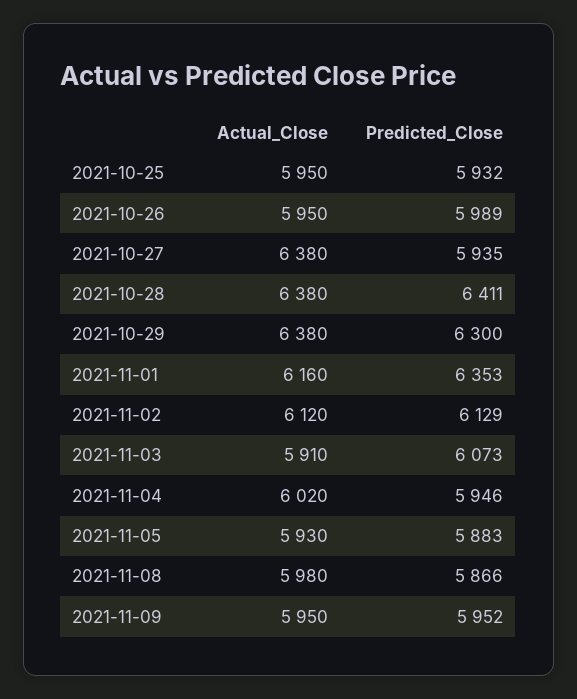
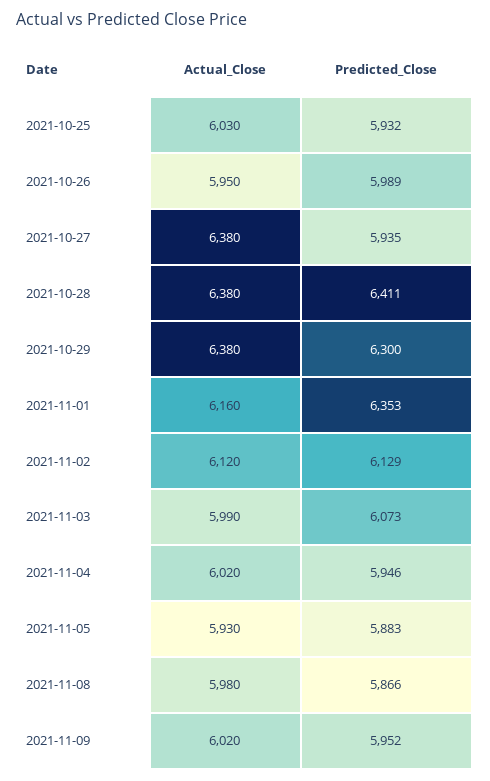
Actual_Close, 2021-10-25: 5950 -> 6030
Actual_Close, 2021-11-03: 5910 -> 5990
Actual_Close, 2021-11-09: 5950 -> 6020

